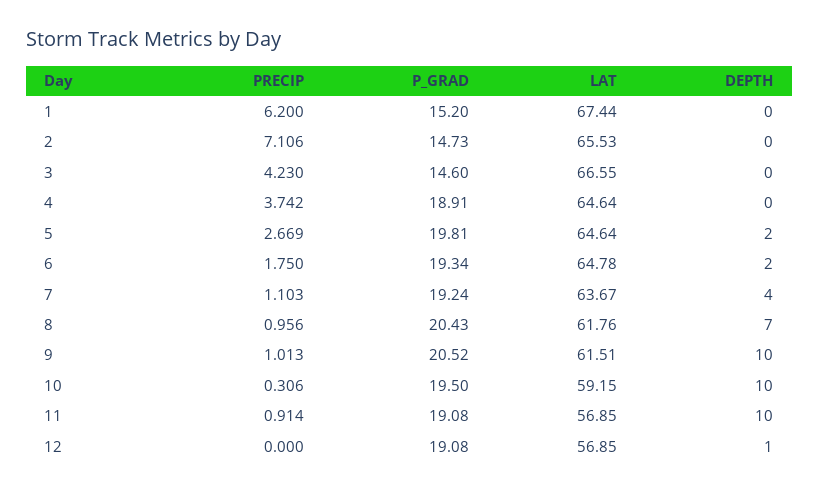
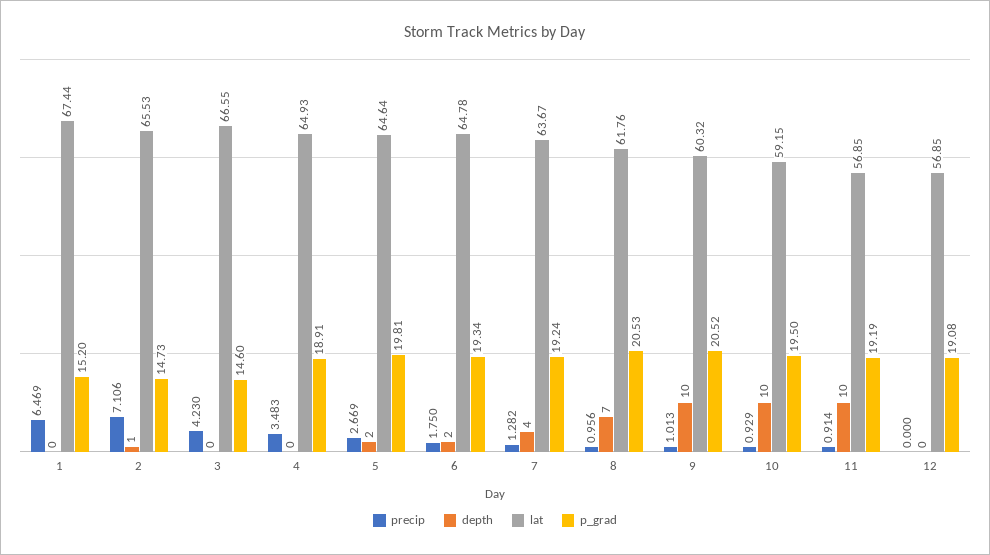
PRECIP, 1: 6.2 -> 6.469
DEPTH, 2: 0 -> 1
PRECIP, 4: 3.742 -> 3.483
LAT, 4: 64.64 -> 64.93
PRECIP, 7: 1.103 -> 1.282
P_GRAD, 8: 20.43 -> 20.53
LAT, 9: 61.51 -> 60.32
PRECIP, 10: 0.306 -> 0.929
P_GRAD, 11: 19.08 -> 19.19
DEPTH, 12: 1 -> 0

